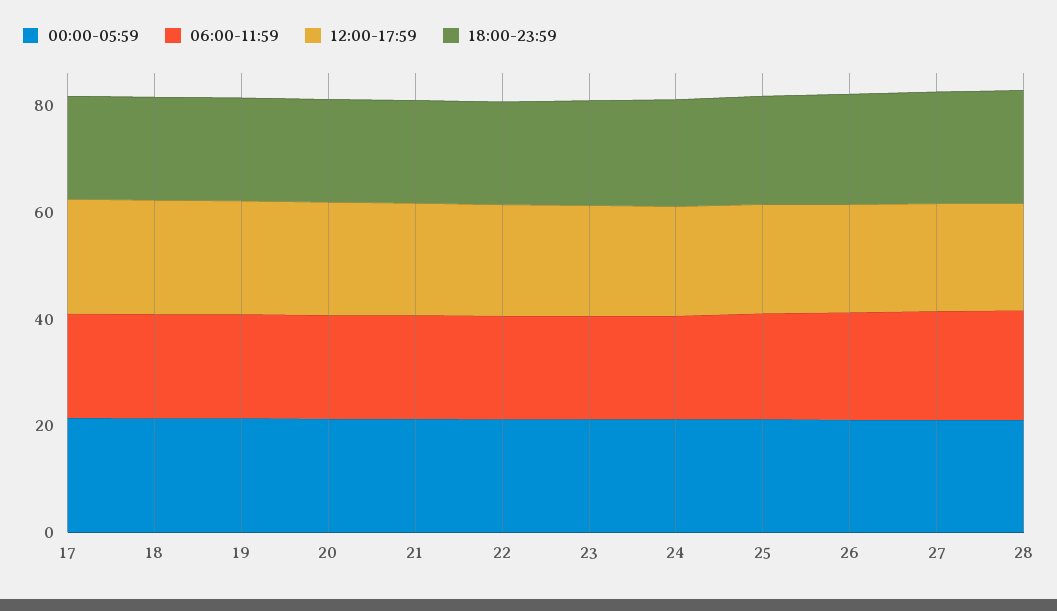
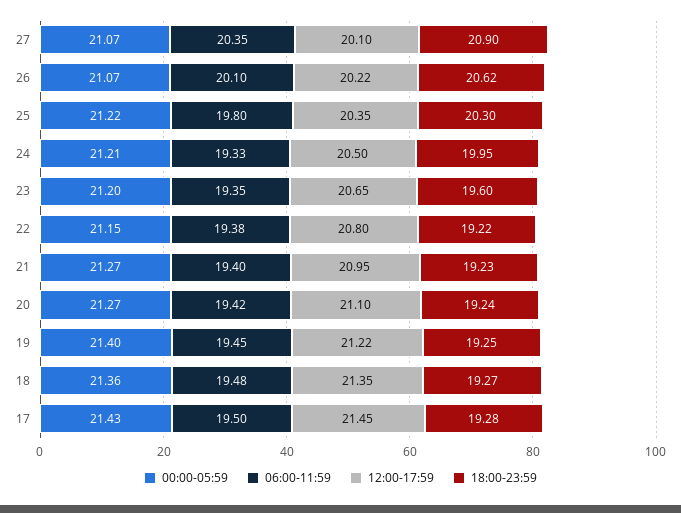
00:00-05:59, 28: 20 -> none
06:00-11:59, 28: 20 -> none
12:00-17:59, 28: 20 -> none
18:00-23:59, 28: 20 -> none

